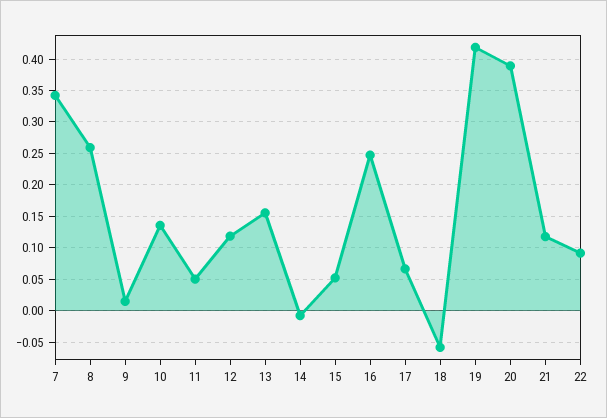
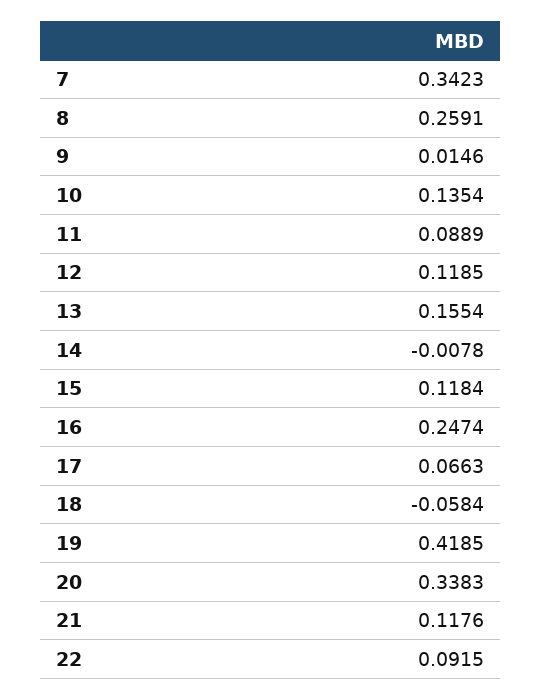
11: 0.05 -> 0.0889
15: 0.05 -> 0.1184
20: 0.39 -> 0.3383

